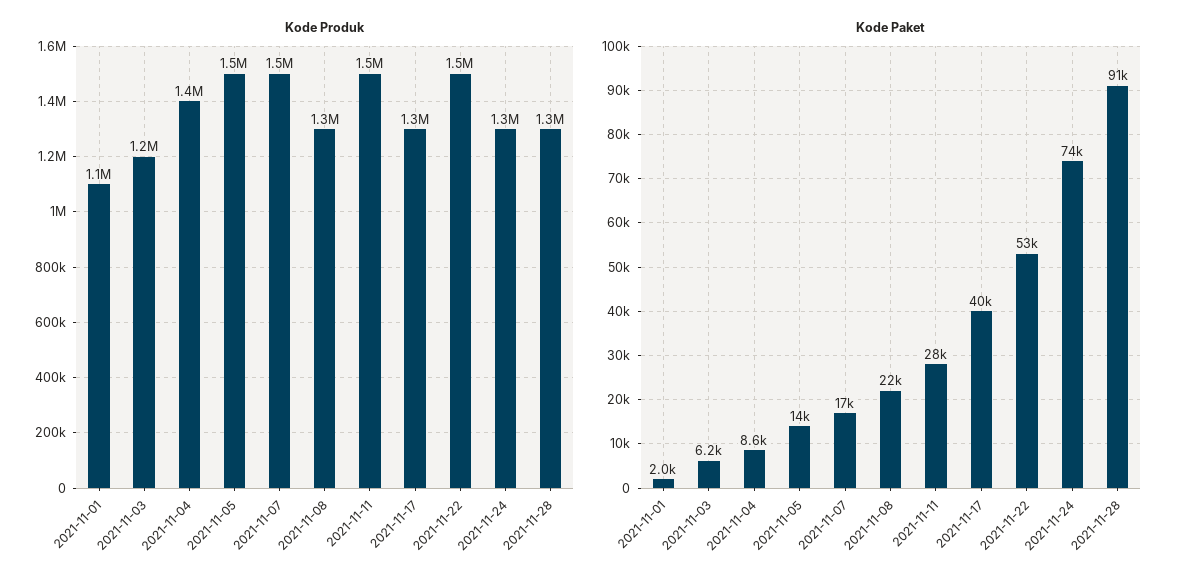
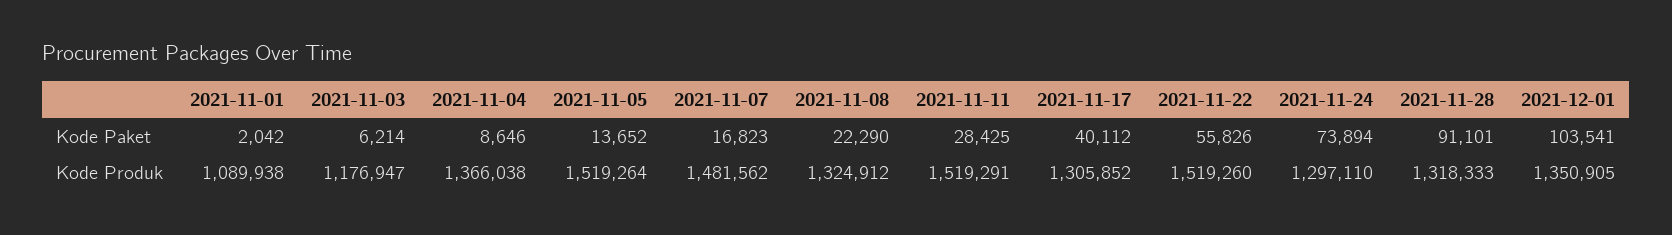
Kode Paket, 2021-11-22: 53000 -> 55826
Kode Paket, 2021-12-01: none -> 103541
Kode Produk, 2021-12-01: none -> 1350905

